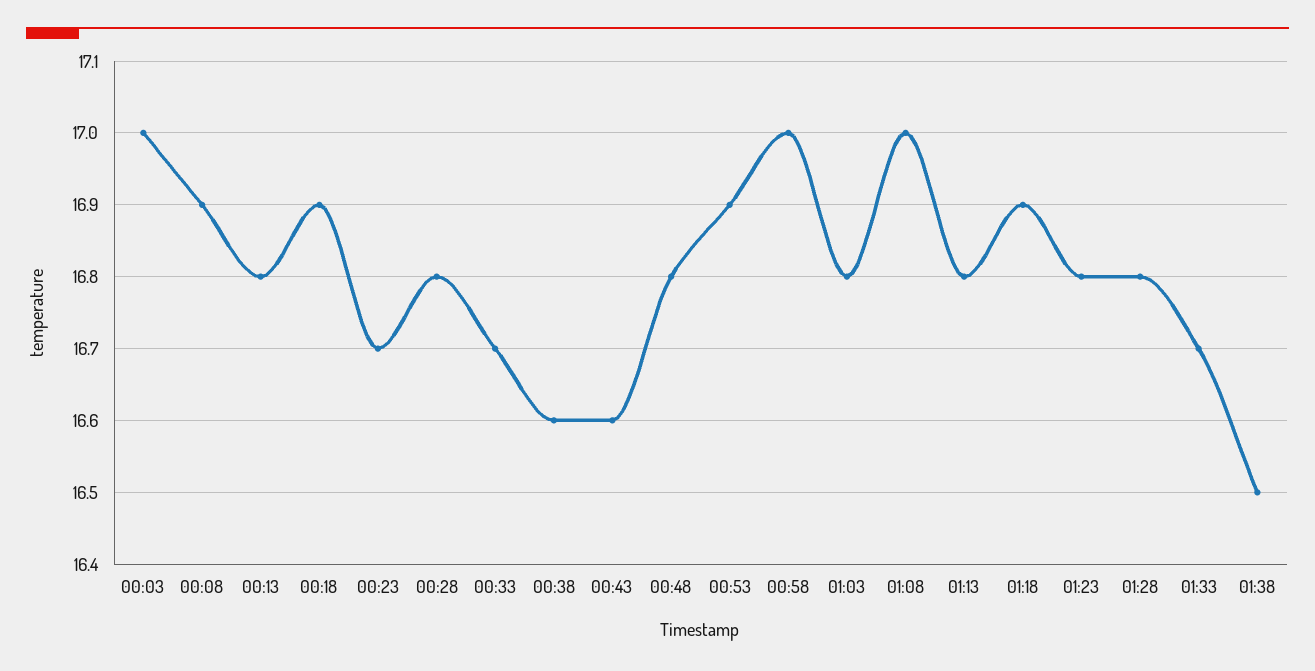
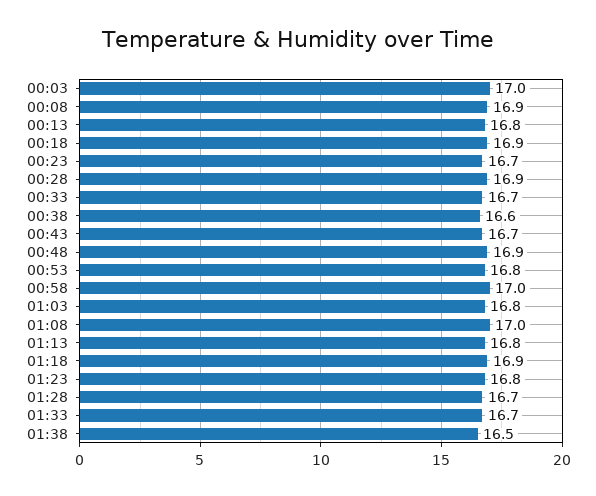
00:28: 16.8 -> 16.9
00:43: 16.6 -> 16.7
00:48: 16.8 -> 16.9
00:53: 16.9 -> 16.8
01:28: 16.8 -> 16.7

